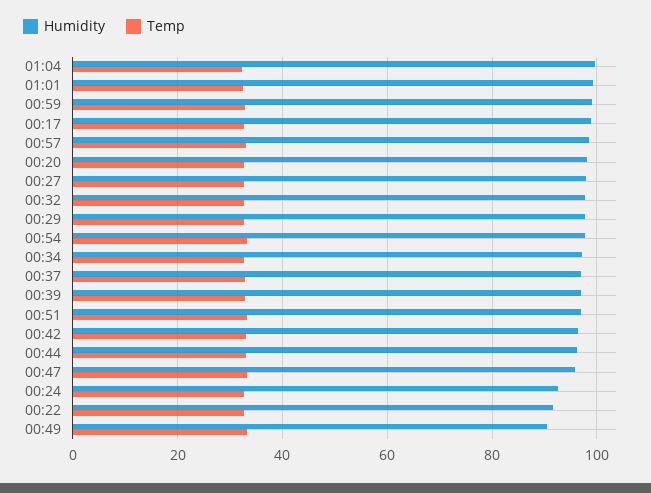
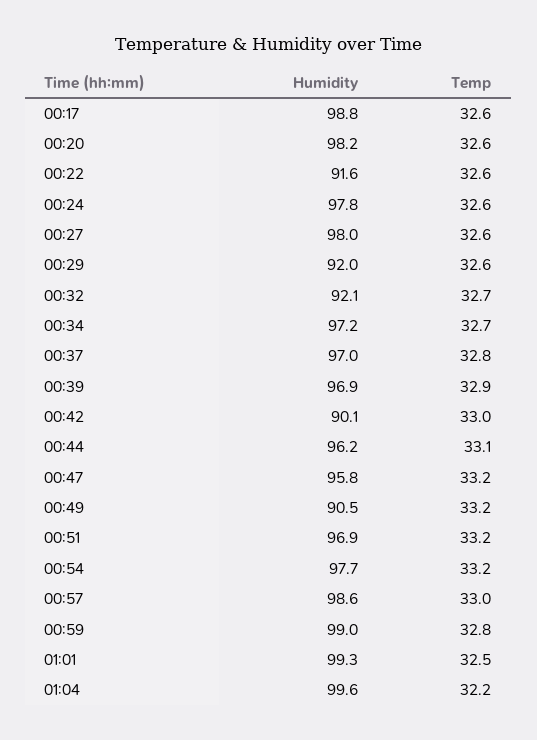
Humidity, 00:32: 98 -> 92.1
Humidity, 00:29: 98 -> 92
Humidity, 00:42: 96 -> 90.1
Humidity, 00:24: 92 -> 97.8

